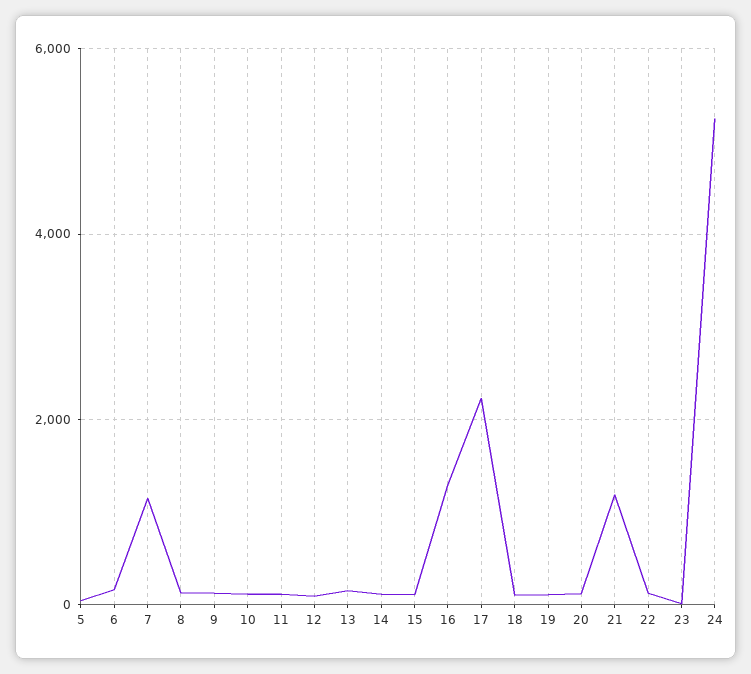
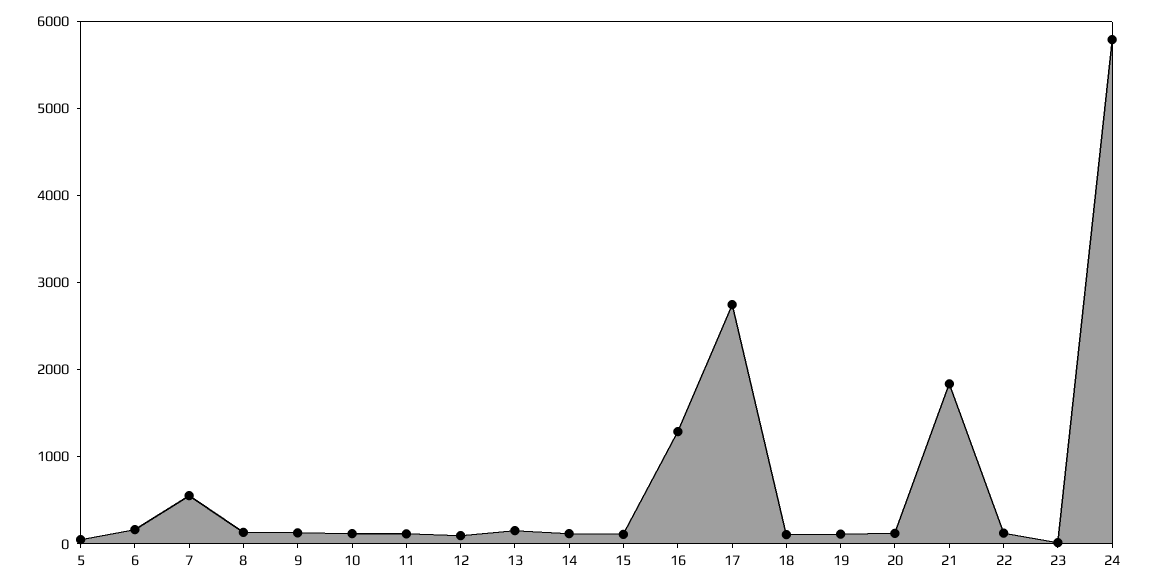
7: 1200 -> 600
17: 2200 -> 2800
21: 1200 -> 1800
24: 5200 -> 5800

